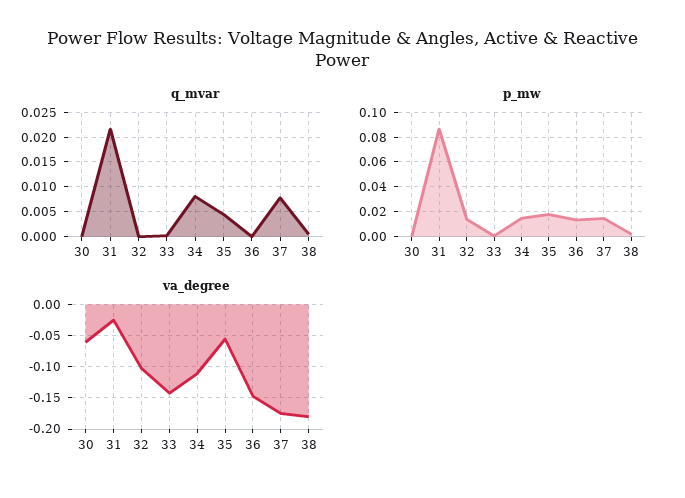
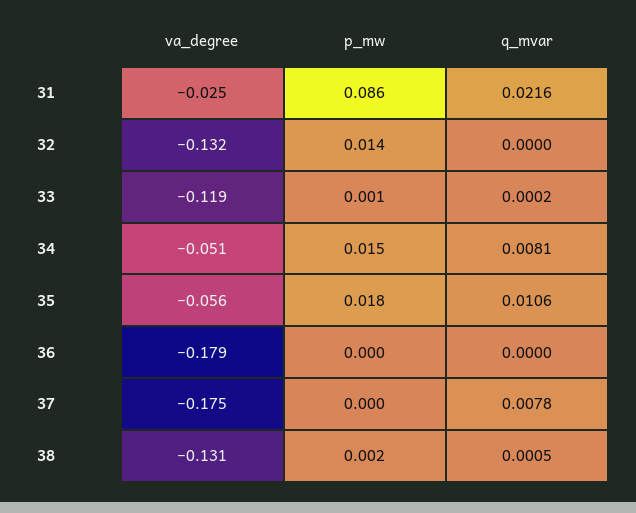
q_mvar, 30: 0 -> none
q_mvar, 35: 0.005 -> 0.0106
p_mw, 30: 0 -> none
p_mw, 36: 0.015 -> 0
p_mw, 37: 0.015 -> 0
va_degree, 30: -0.06 -> none
va_degree, 32: -0.1 -> -0.132
va_degree, 33: -0.14 -> -0.119
va_degree, 34: -0.11 -> -0.051
va_degree, 36: -0.15 -> -0.179
va_degree, 38: -0.18 -> -0.131

